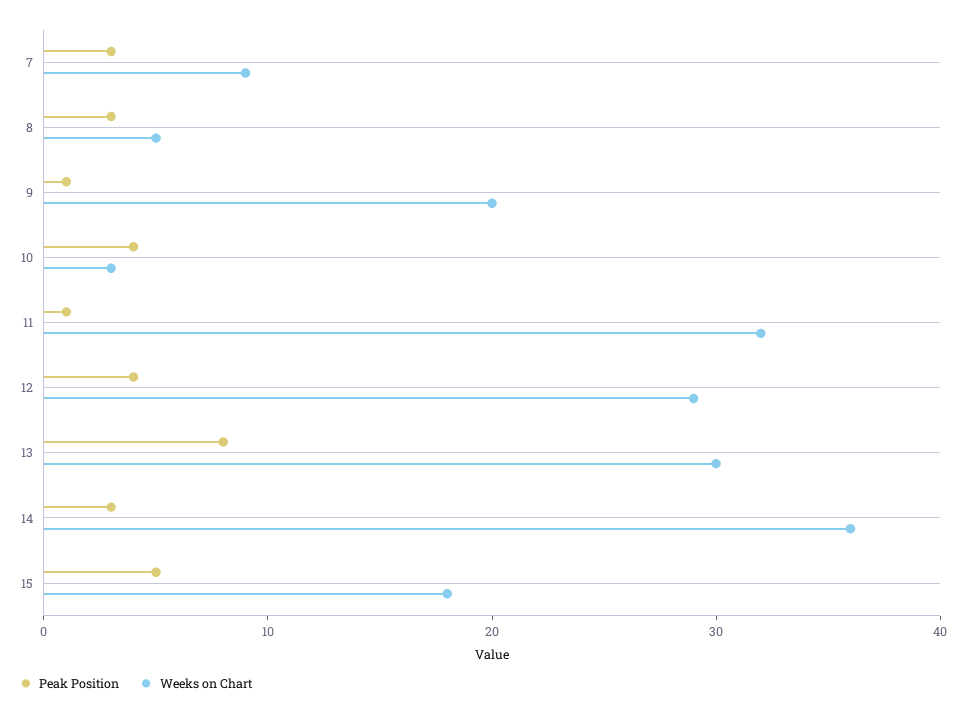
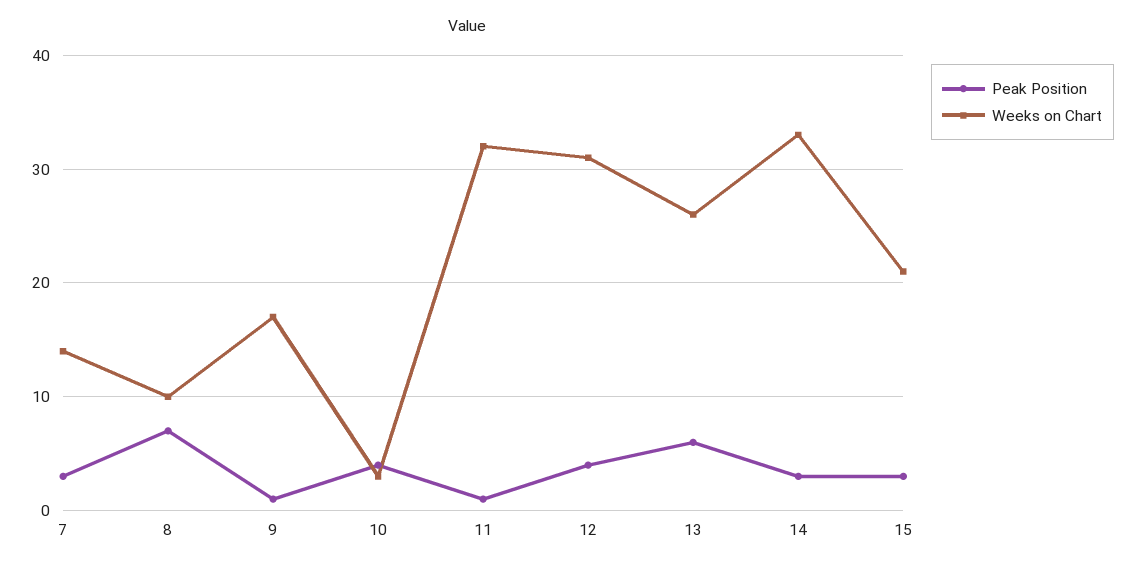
Weeks on Chart, 7: 9 -> 14
Peak Position, 8: 3 -> 7
Weeks on Chart, 8: 5 -> 10
Weeks on Chart, 9: 20 -> 17
Weeks on Chart, 12: 29 -> 31
Peak Position, 13: 8 -> 6
Weeks on Chart, 13: 30 -> 26
Weeks on Chart, 14: 36 -> 33
Peak Position, 15: 5 -> 3
Weeks on Chart, 15: 18 -> 21

